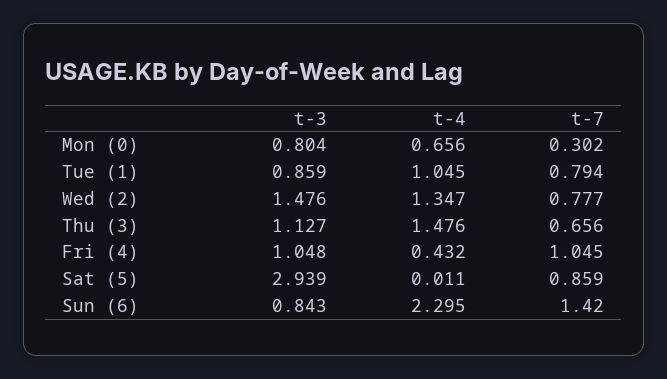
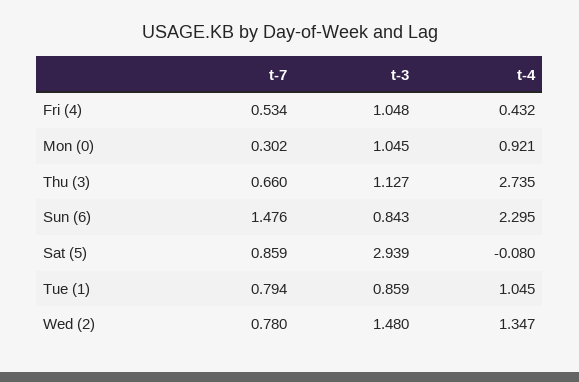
t-3, Mon (0): 0.804 -> 1.045
t-4, Mon (0): 0.656 -> 0.921
t-3, Wed (2): 1.476 -> 1.48
t-7, Wed (2): 0.777 -> 0.78
t-4, Thu (3): 1.476 -> 2.735
t-7, Thu (3): 0.656 -> 0.66
t-7, Fri (4): 1.045 -> 0.534
t-4, Sat (5): 0.011 -> -0.08
t-7, Sun (6): 1.42 -> 1.476

